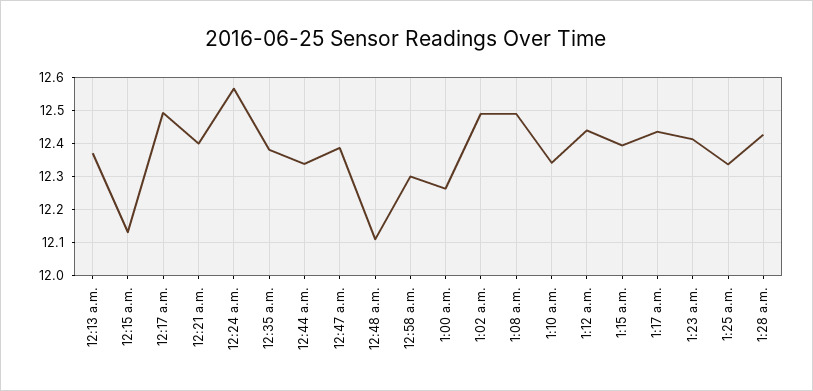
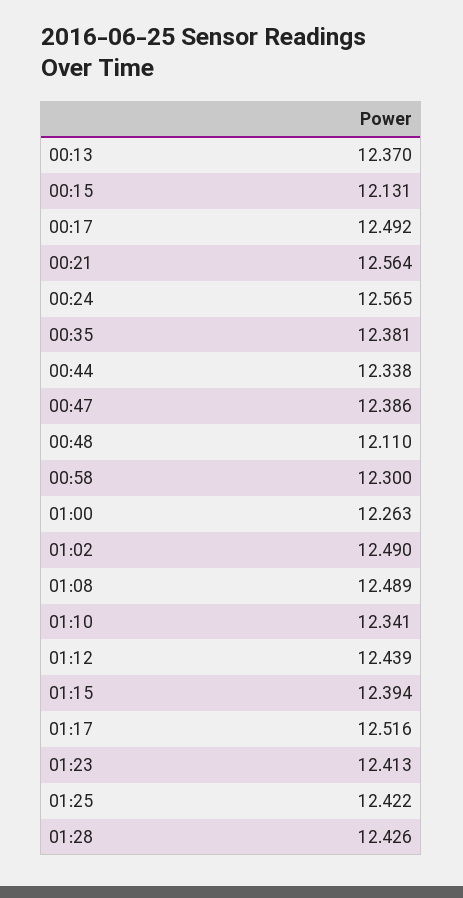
12:21 a.m.: 12.4 -> 12.564
1:17 a.m.: 12.44 -> 12.516
1:25 a.m.: 12.34 -> 12.422

